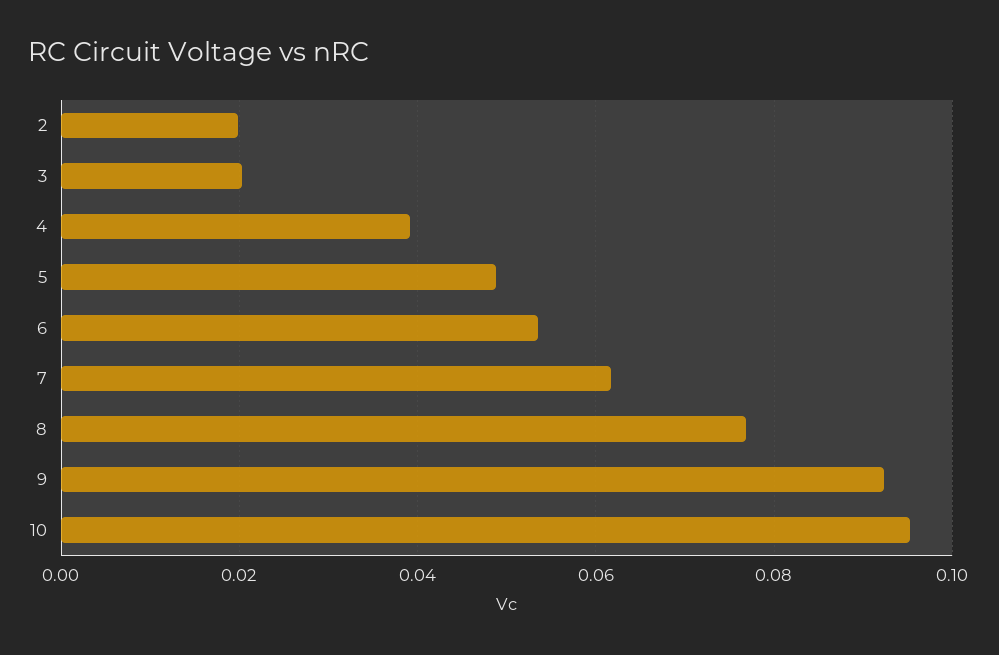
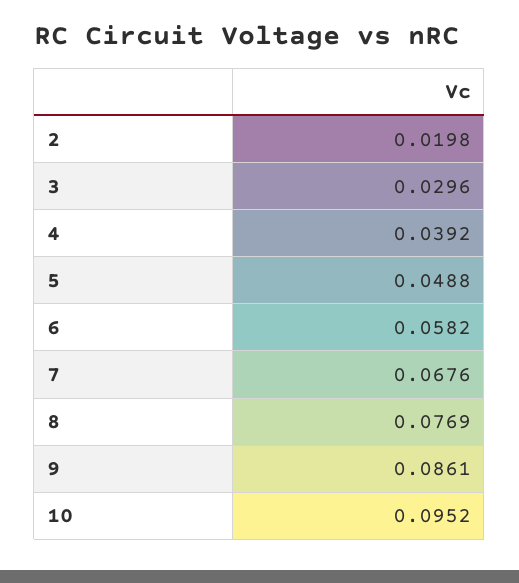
3: 0.02 -> 0.0296
6: 0.054 -> 0.0582
7: 0.062 -> 0.0676
9: 0.092 -> 0.0861

